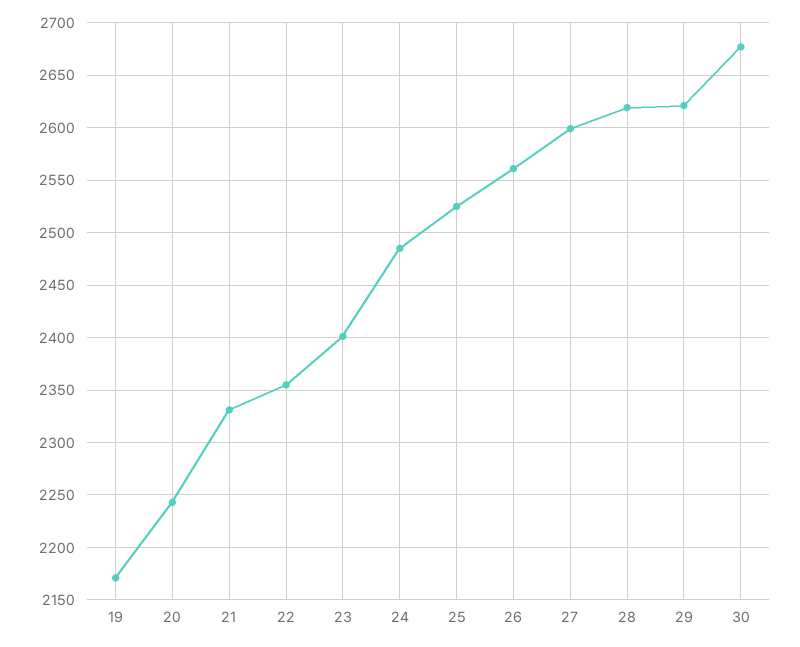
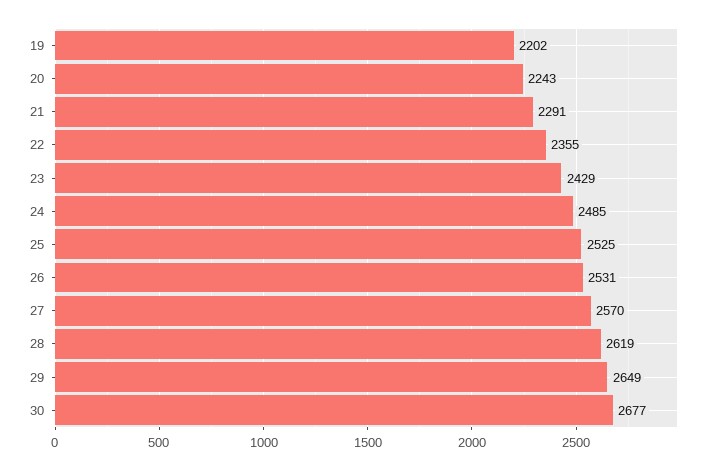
19: 2170 -> 2202
21: 2330 -> 2291
23: 2400 -> 2429
26: 2560 -> 2531
27: 2600 -> 2570
29: 2620 -> 2649

